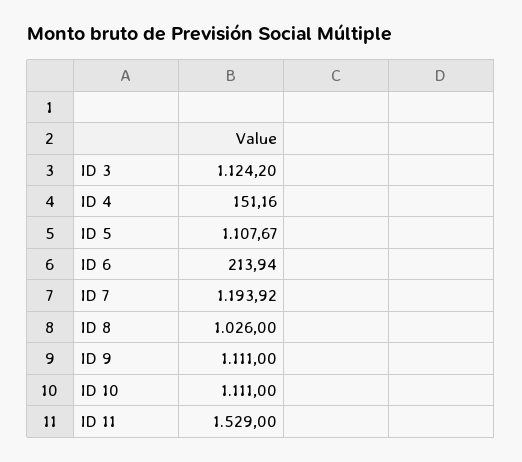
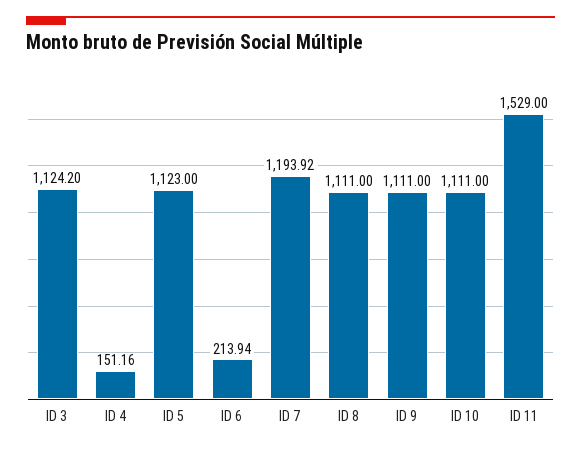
ID 5: 1107.67 -> 1123
ID 8: 1026 -> 1111

